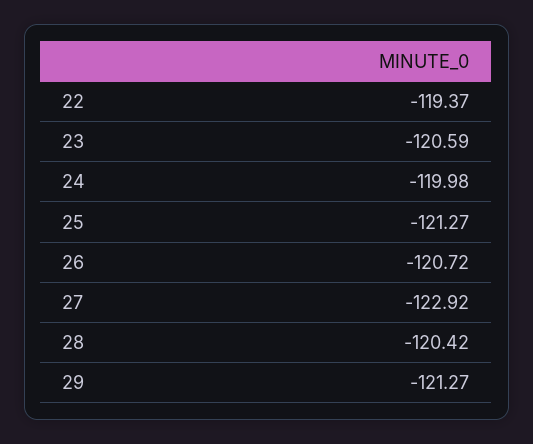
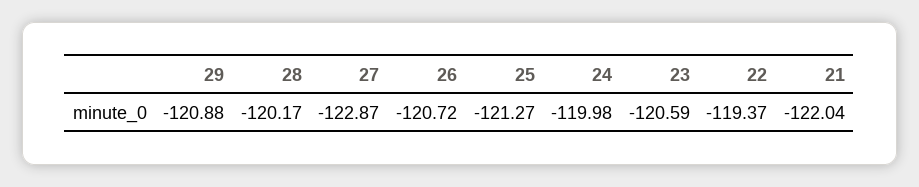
27: -122.92 -> -122.87
28: -120.42 -> -120.17
29: -121.27 -> -120.88
21: none -> -122.04

